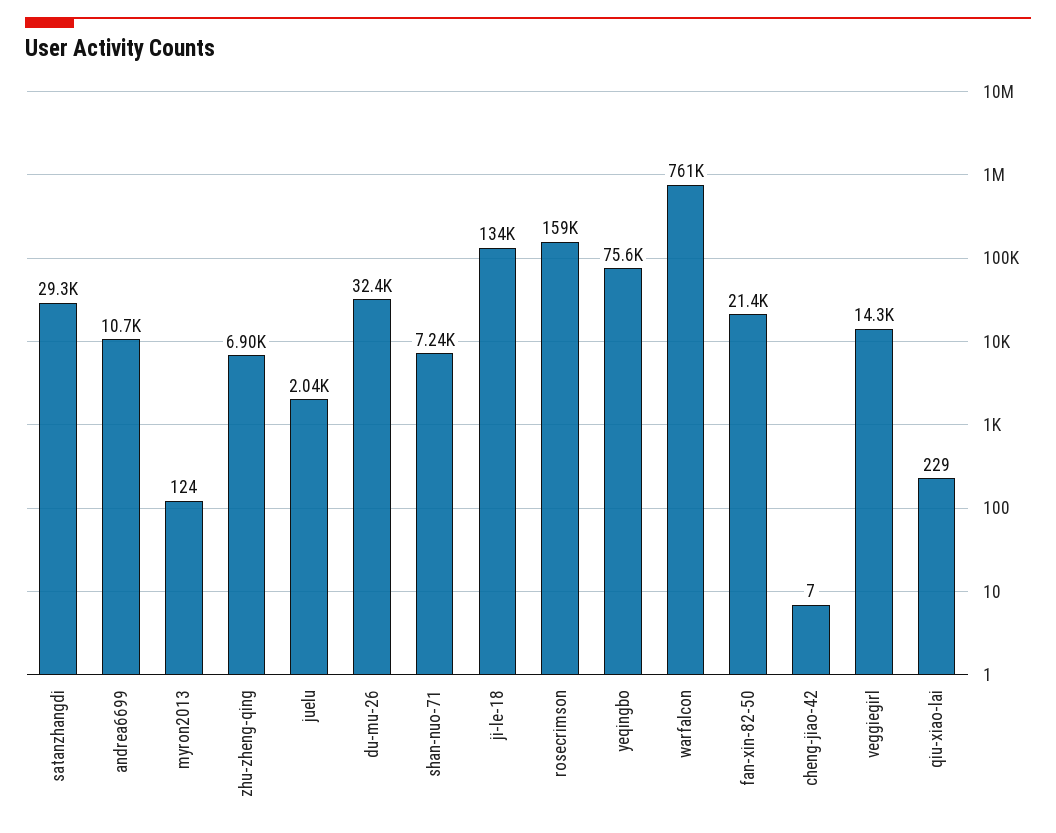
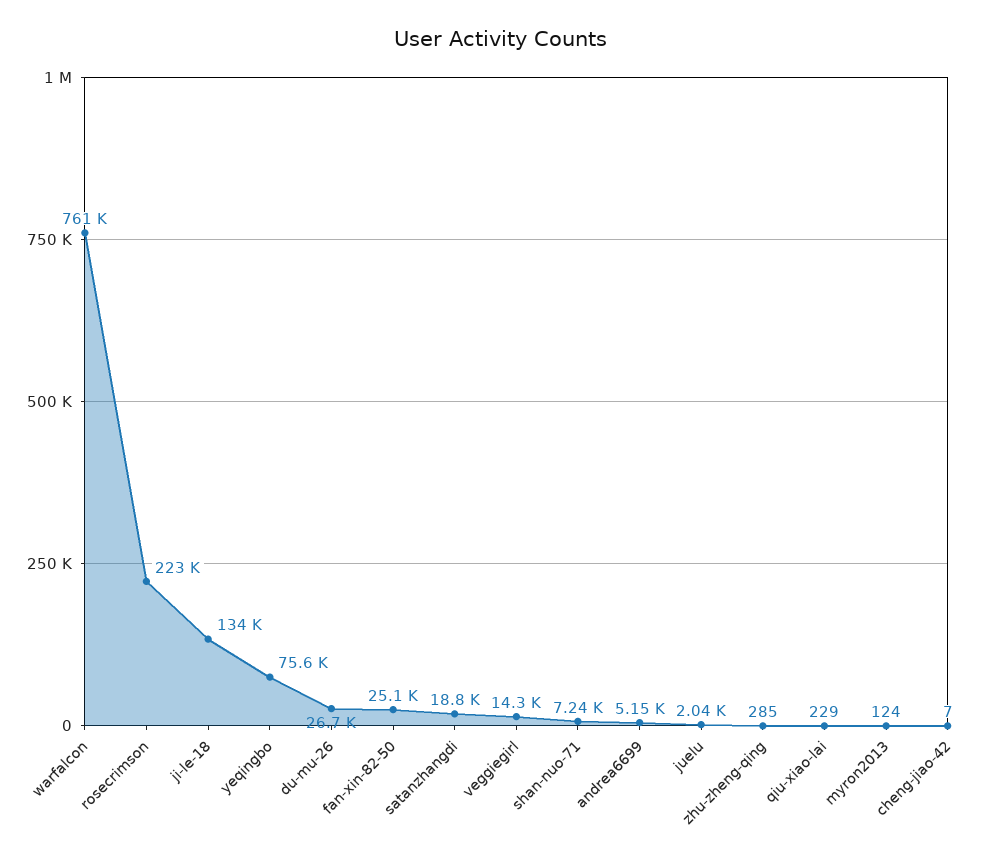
satanzhangdi: 29300 -> 18800
andrea6699: 10700 -> 5150
zhu-zheng-qing: 6900 -> 285
du-mu-26: 32400 -> 26700
rosecrimson: 159000 -> 223000
fan-xin-82-50: 21400 -> 25100

